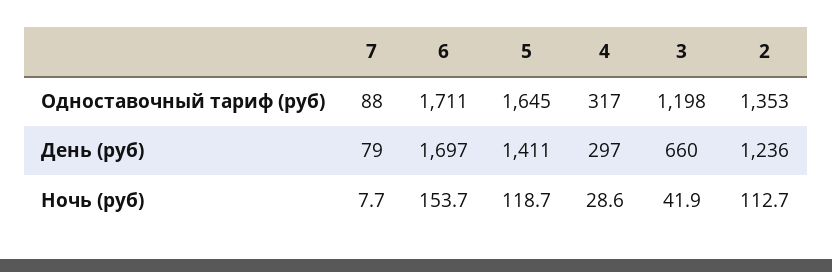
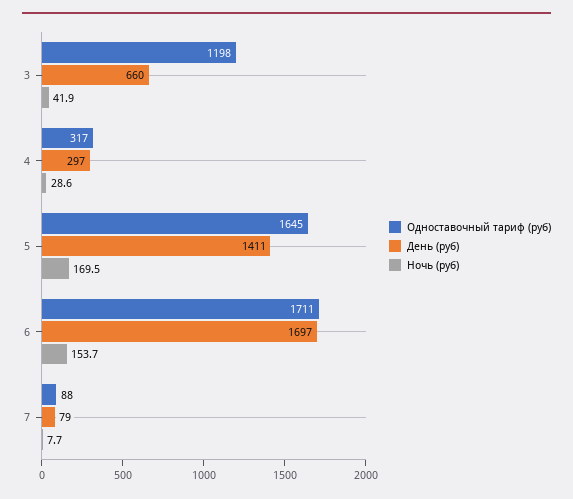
Одноставочный тариф (руб), 2: 1353 -> none
День (руб), 2: 1236 -> none
Ночь (руб), 5: 118.7 -> 169.5
Ночь (руб), 2: 112.7 -> none

